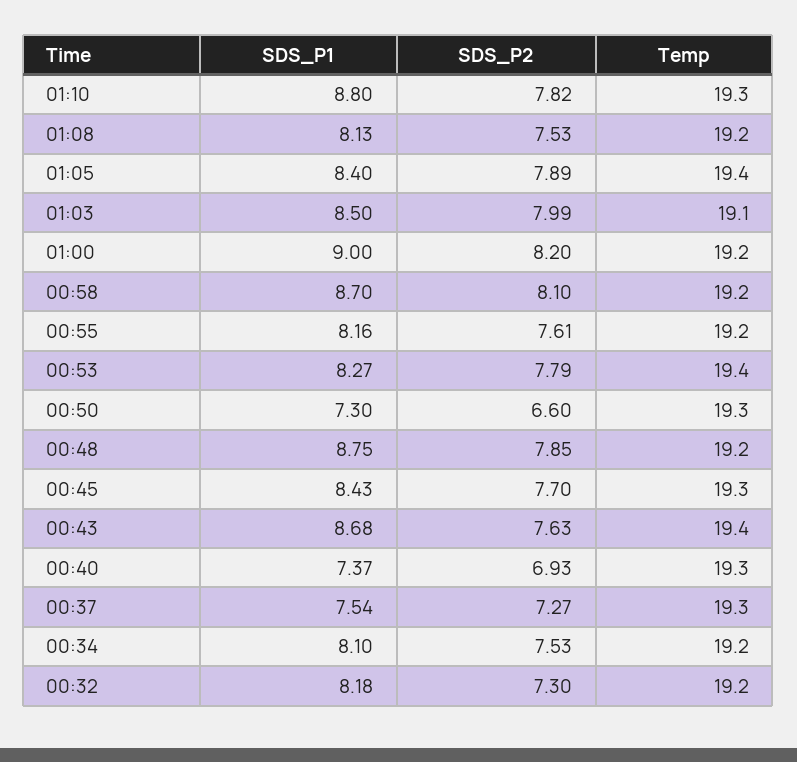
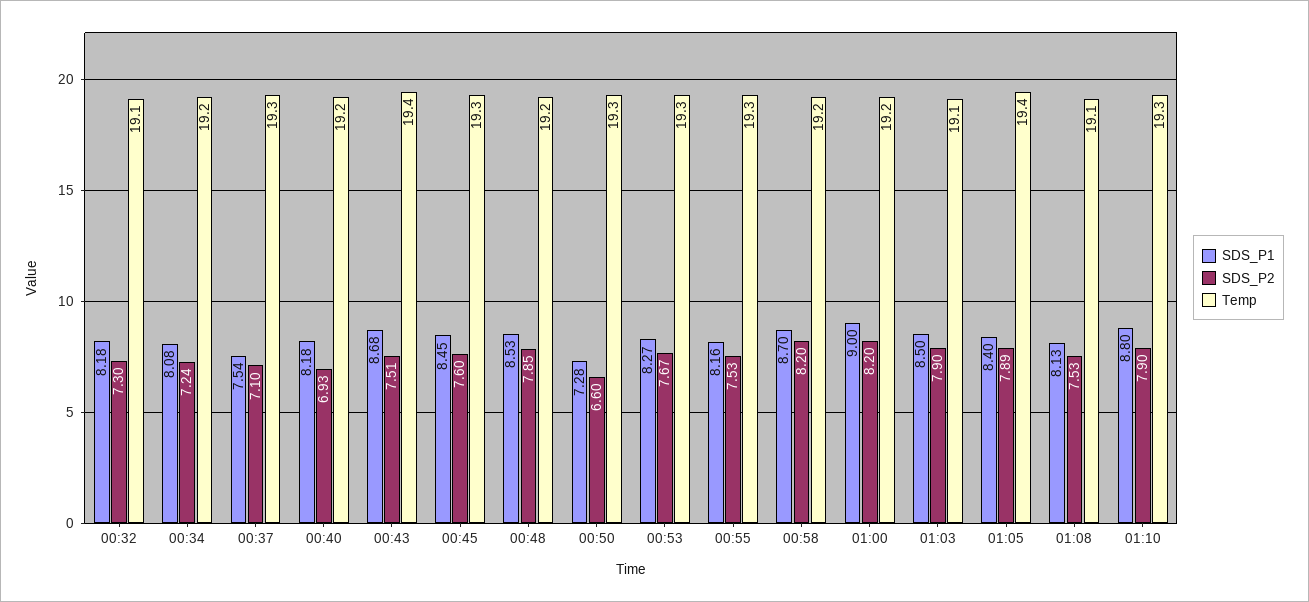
SDS_P2, 01:10: 7.82 -> 7.9
Temp, 01:08: 19.2 -> 19.1
SDS_P2, 01:03: 7.99 -> 7.9
SDS_P2, 00:58: 8.1 -> 8.2
SDS_P2, 00:55: 7.61 -> 7.53
Temp, 00:55: 19.2 -> 19.3
SDS_P2, 00:53: 7.79 -> 7.67
Temp, 00:53: 19.4 -> 19.3
SDS_P1, 00:50: 7.3 -> 7.28
SDS_P1, 00:48: 8.75 -> 8.53
SDS_P1, 00:45: 8.43 -> 8.45
SDS_P2, 00:45: 7.7 -> 7.6
SDS_P2, 00:43: 7.63 -> 7.51
SDS_P1, 00:40: 7.37 -> 8.18
Temp, 00:40: 19.3 -> 19.2
SDS_P2, 00:37: 7.27 -> 7.1
SDS_P1, 00:34: 8.1 -> 8.08
SDS_P2, 00:34: 7.53 -> 7.24
Temp, 00:32: 19.2 -> 19.1

